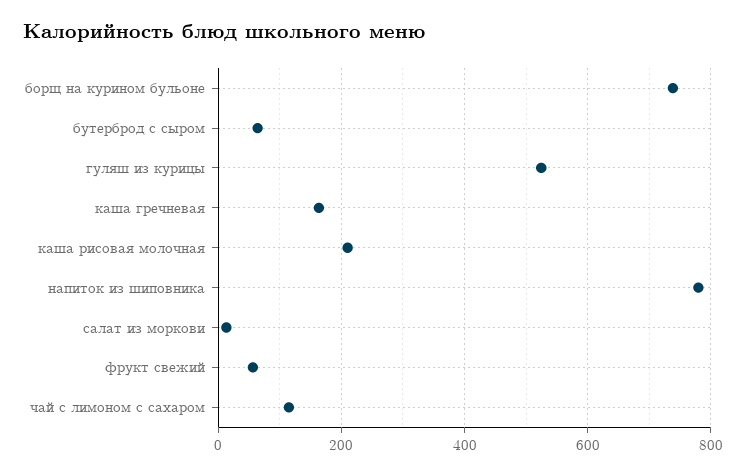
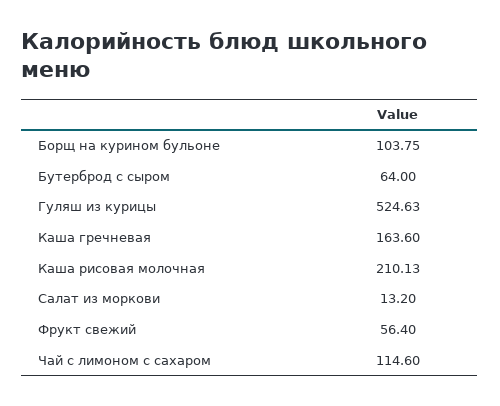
борщ на курином бульоне: 740 -> 103.75
напиток из шиповника: 780 -> none

